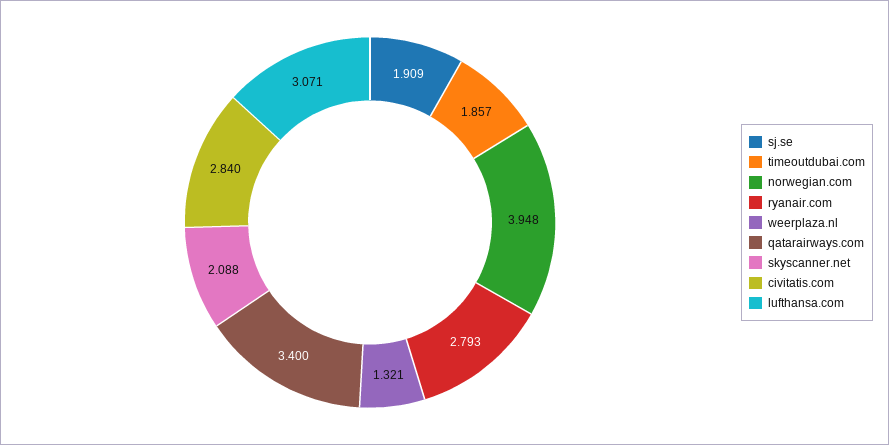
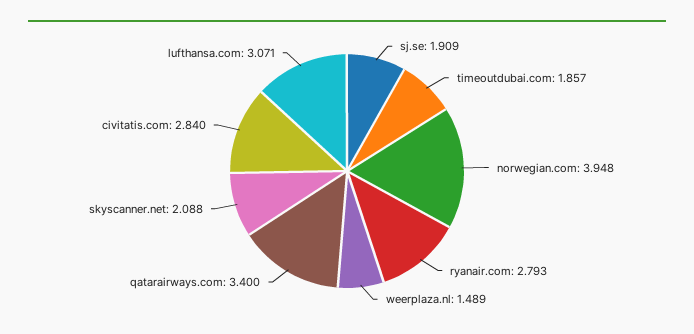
weerplaza.nl: 1.321 -> 1.489

